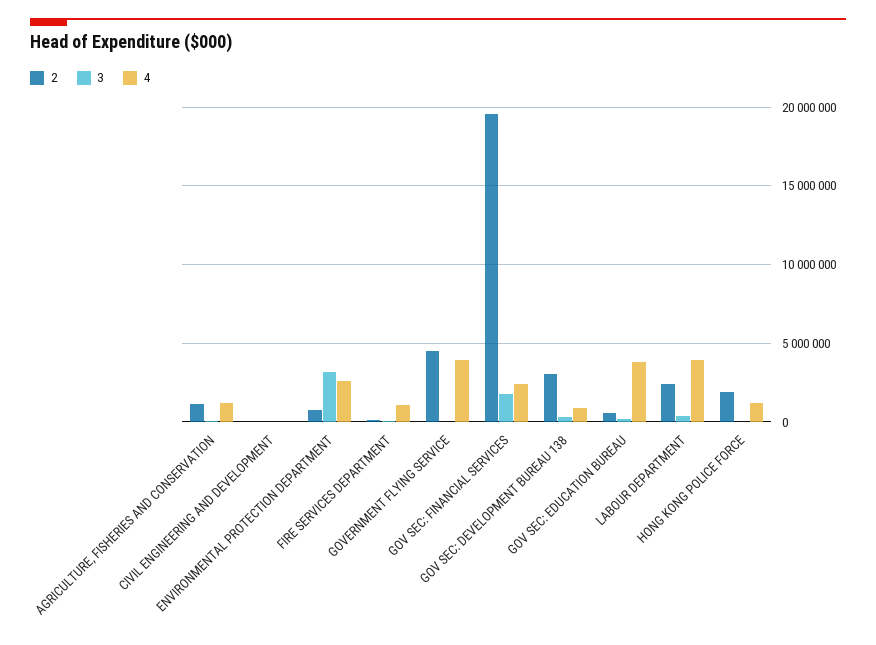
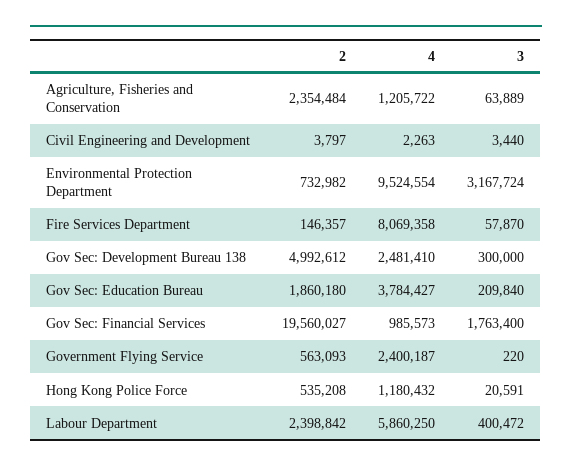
2, AGRICULTURE, FISHERIES AND CONSERVATION: 1000000 -> 2354484
4, ENVIRONMENTAL PROTECTION DEPARTMENT: 2500000 -> 9524554
4, FIRE SERVICES DEPARTMENT: 1000000 -> 8069358
2, GOVERNMENT FLYING SERVICE: 4500000 -> 563093
4, GOVERNMENT FLYING SERVICE: 4000000 -> 2400187
4, GOV SEC: FINANCIAL SERVICES: 2500000 -> 985573
2, GOV SEC: DEVELOPMENT BUREAU 138: 3000000 -> 4992612
4, GOV SEC: DEVELOPMENT BUREAU 138: 1000000 -> 2481410
2, GOV SEC: EDUCATION BUREAU: 500000 -> 1860180
4, LABOUR DEPARTMENT: 4000000 -> 5860250
2, HONG KONG POLICE FORCE: 2000000 -> 535208

